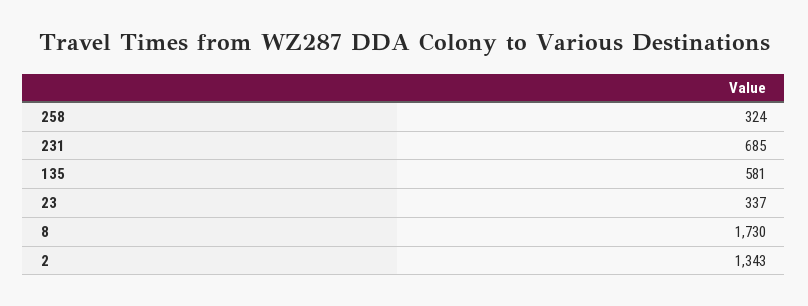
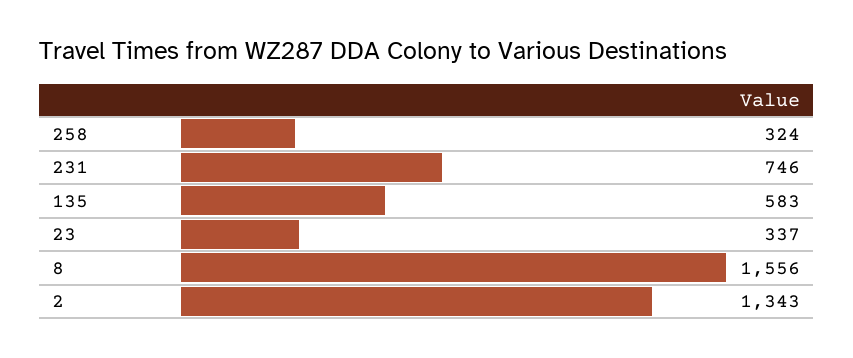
231: 685 -> 746
135: 581 -> 583
8: 1730 -> 1556

